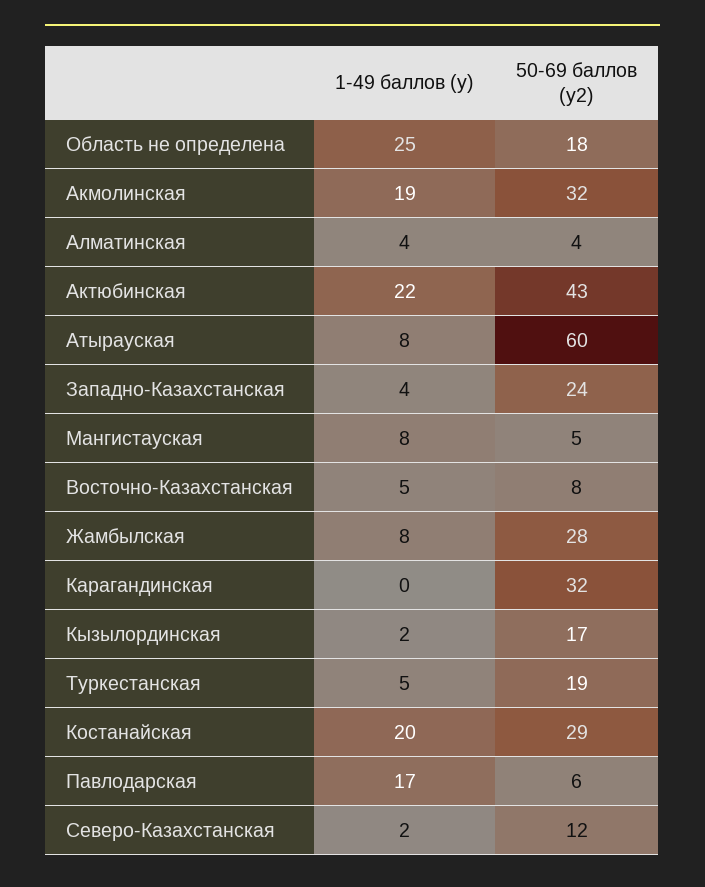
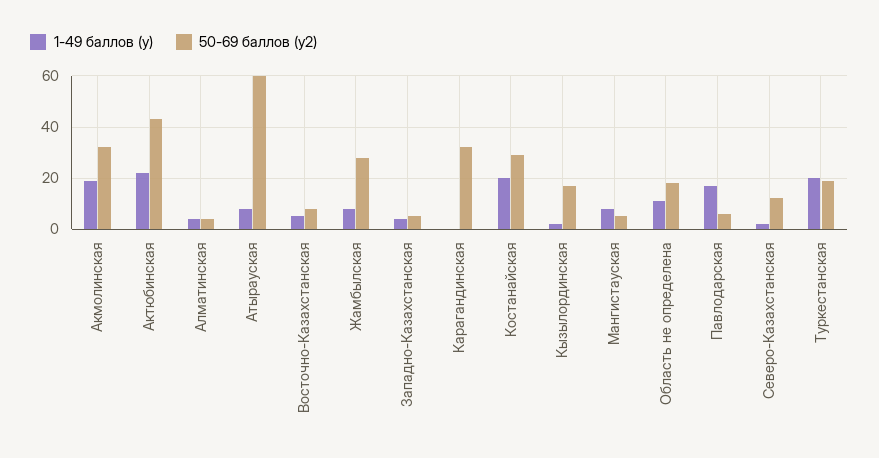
1-49 баллов (y), Область не определена: 25 -> 10
50-69 баллов (y2), Западно-Казахстанская: 24 -> 5
1-49 баллов (y), Туркестанская: 5 -> 20

